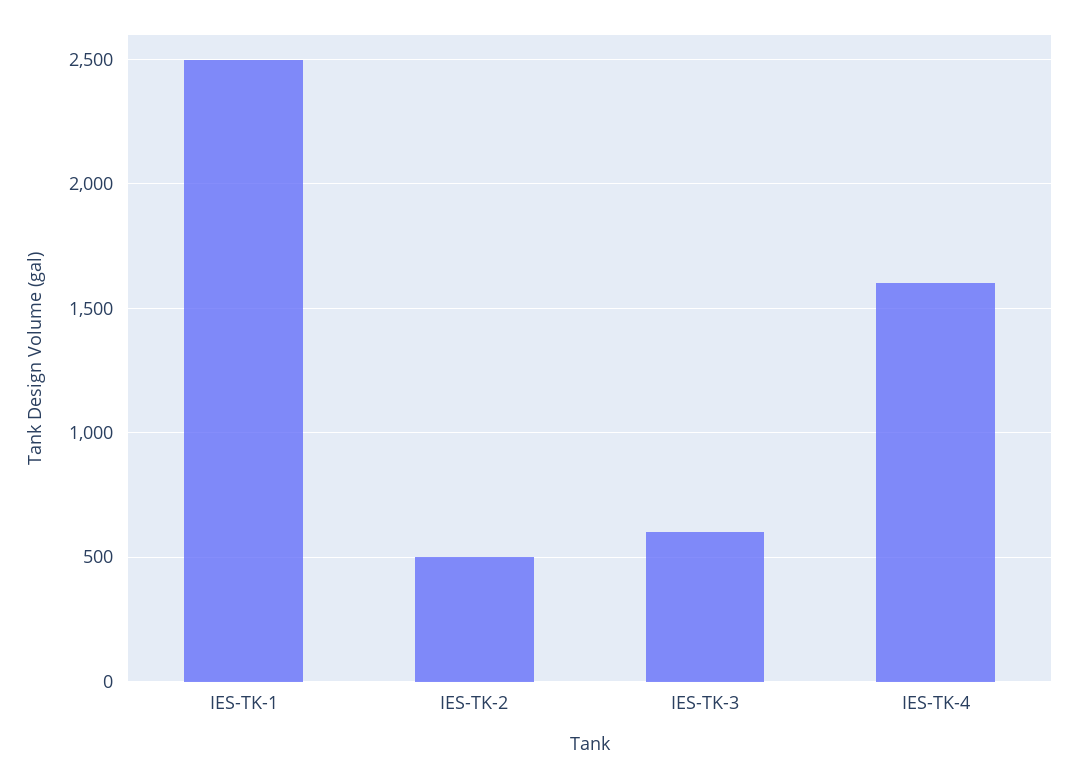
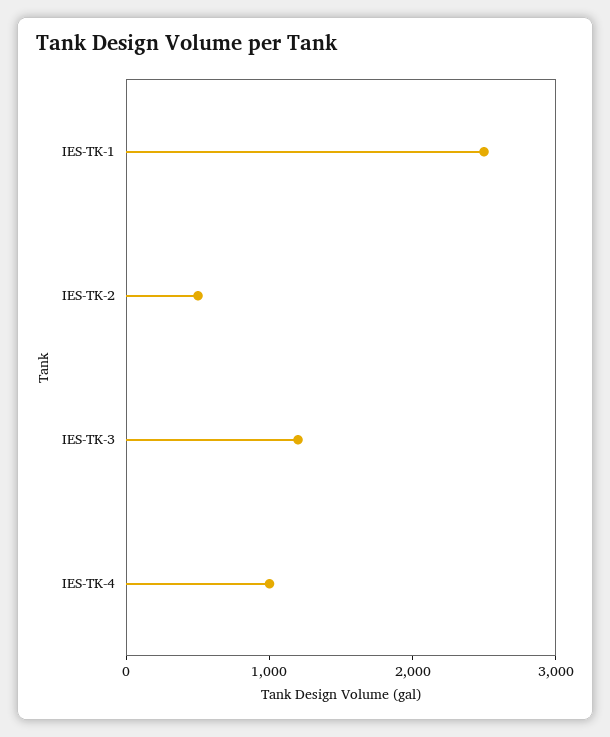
IES-TK-3: 600 -> 1200
IES-TK-4: 1600 -> 1000

